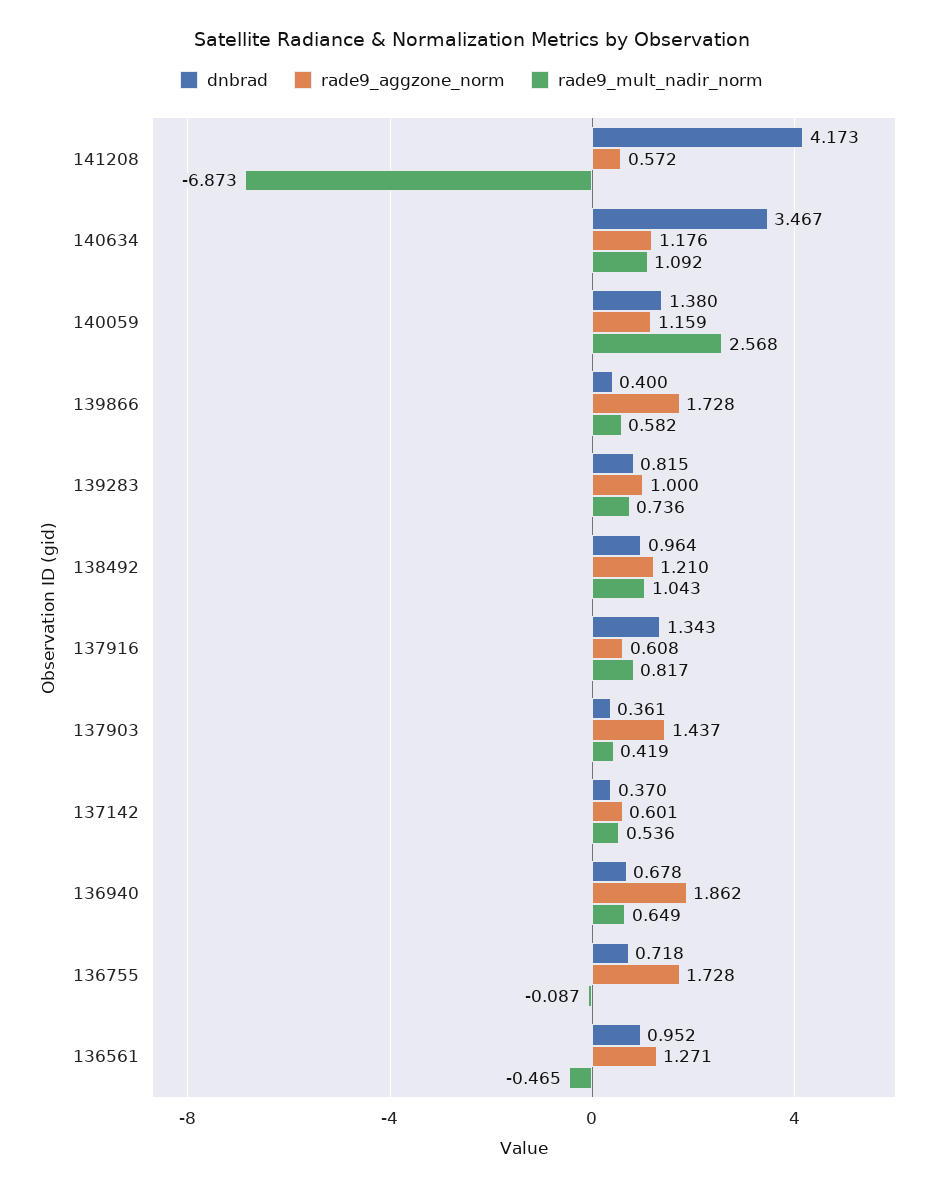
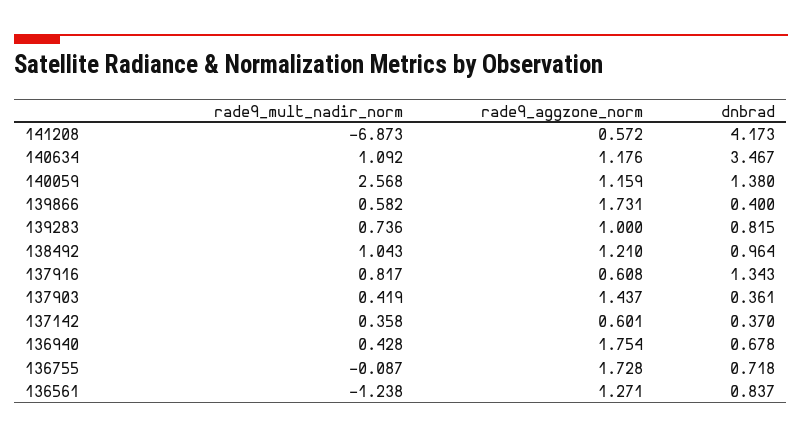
rade9_aggzone_norm, 139866: 1.728 -> 1.731
rade9_mult_nadir_norm, 137142: 0.536 -> 0.358
rade9_aggzone_norm, 136940: 1.862 -> 1.754
rade9_mult_nadir_norm, 136940: 0.649 -> 0.428
dnbrad, 136561: 0.952 -> 0.837
rade9_mult_nadir_norm, 136561: -0.465 -> -1.238

